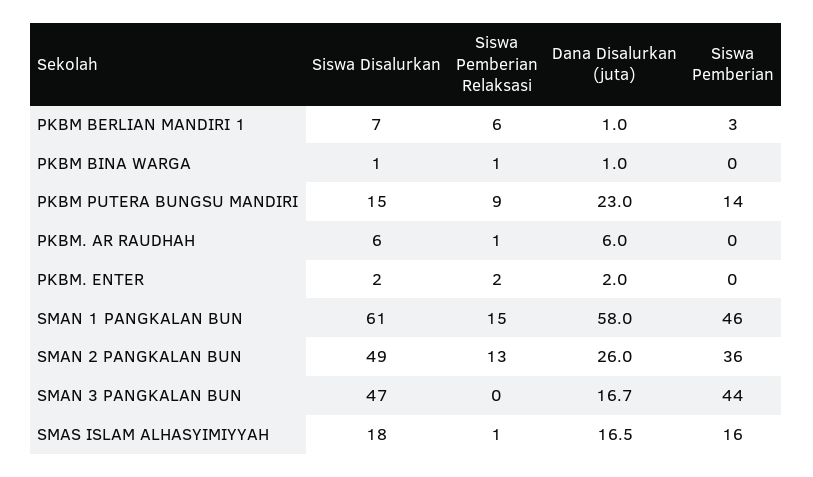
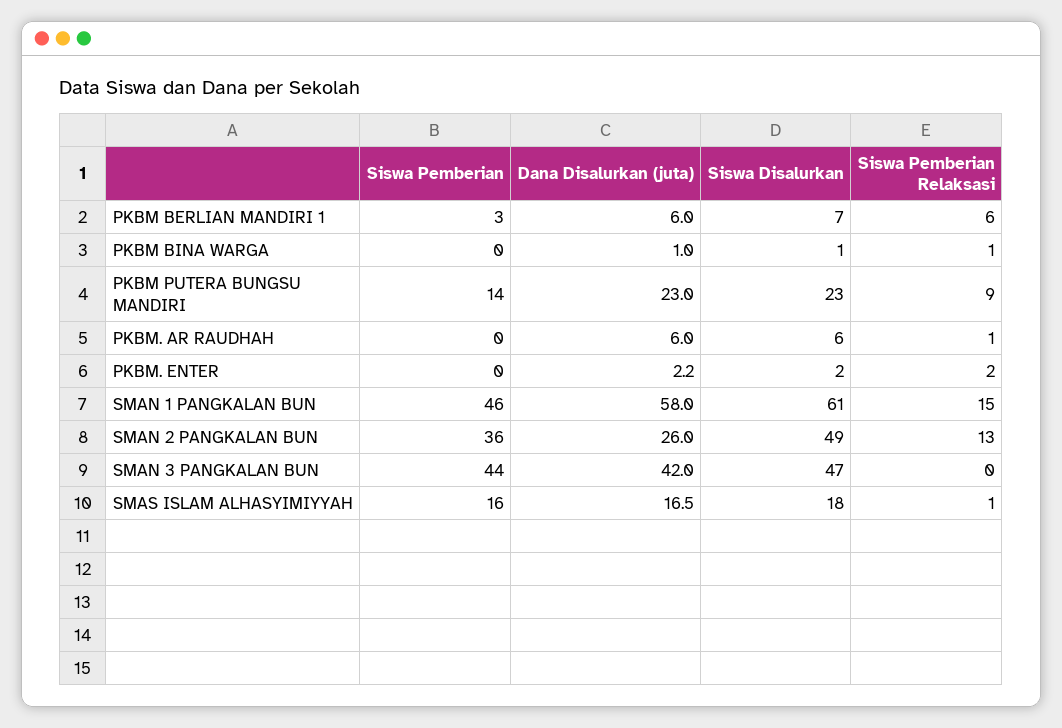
Dana Disalurkan (juta), PKBM BERLIAN MANDIRI 1: 1 -> 6
Siswa Disalurkan, PKBM PUTERA BUNGSU MANDIRI: 15 -> 23
Dana Disalurkan (juta), PKBM. ENTER: 2 -> 2.2
Dana Disalurkan (juta), SMAN 3 PANGKALAN BUN: 16.7 -> 42

